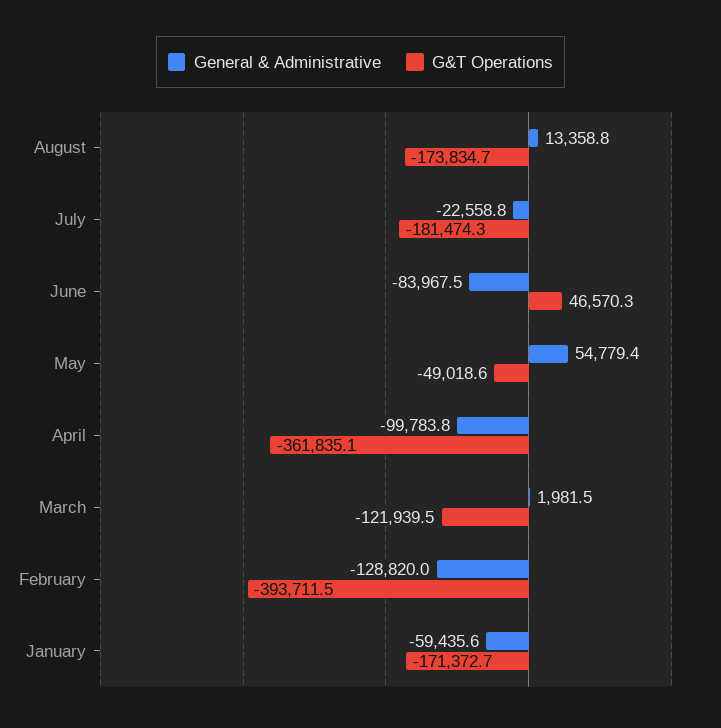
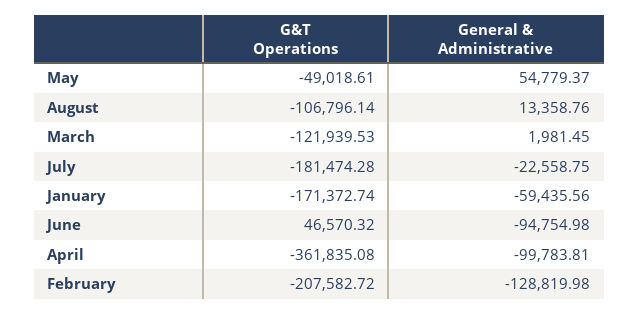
G&T Operations, August: -173834.7 -> -106796.14
General & Administrative, June: -83967.5 -> -94754.98
G&T Operations, February: -393711.5 -> -207582.72

